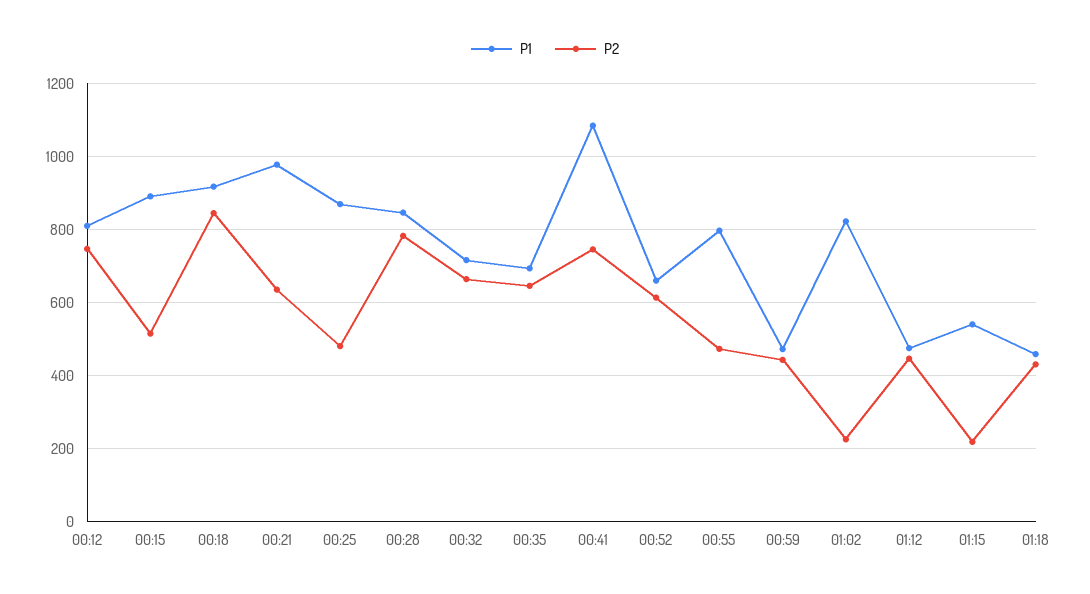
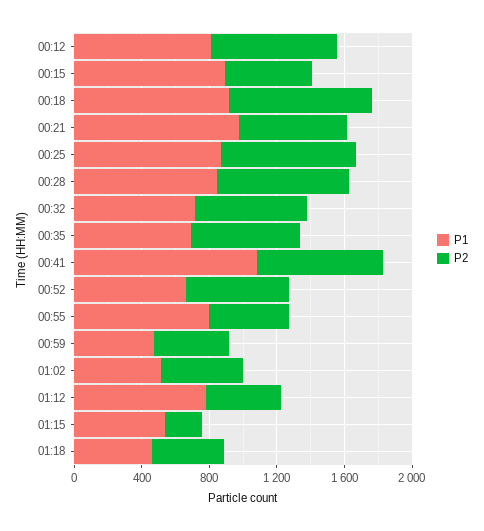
P2, 00:25: 480 -> 800
P1, 01:02: 820 -> 500
P2, 01:02: 220 -> 500
P1, 01:12: 480 -> 800

